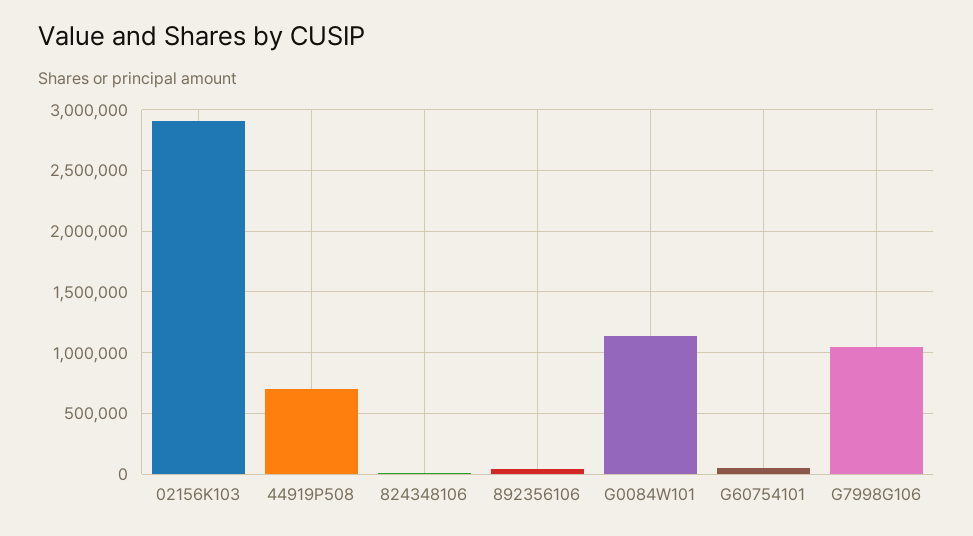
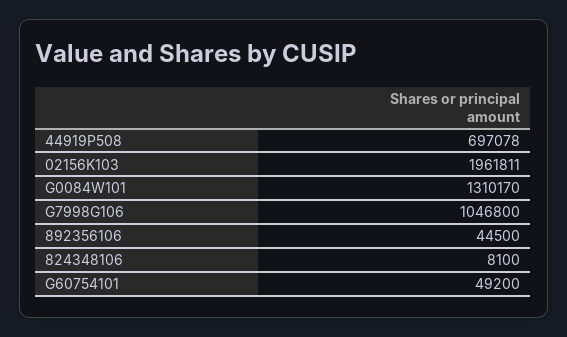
02156K103: 2900000 -> 1961811
G0084W101: 1150000 -> 1310170

